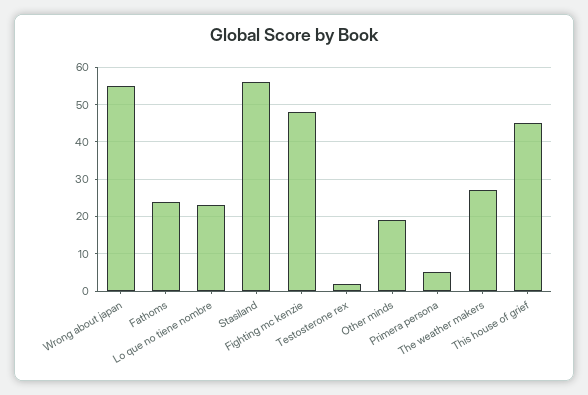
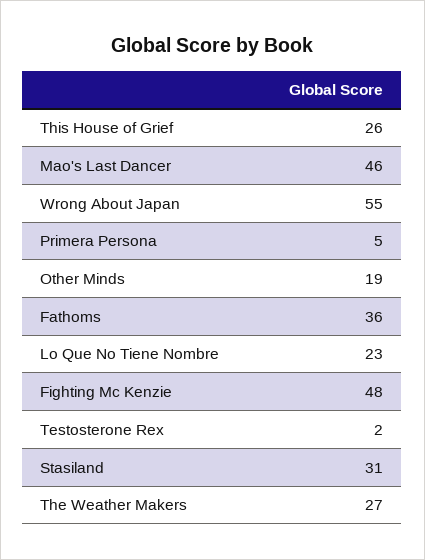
Fathoms: 25 -> 36
Stasiland: 55 -> 31
This house of grief: 45 -> 26
Mao's Last Dancer: none -> 46

